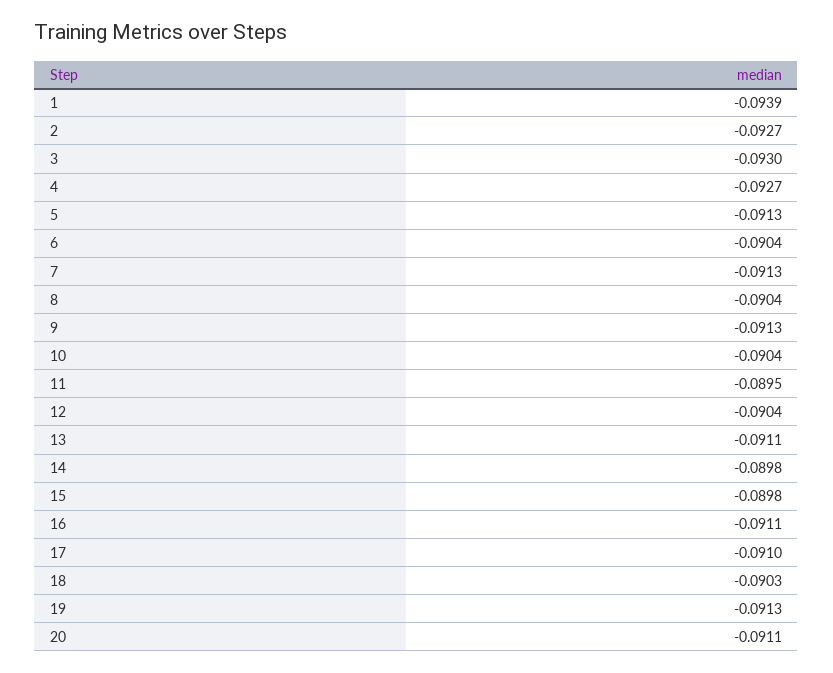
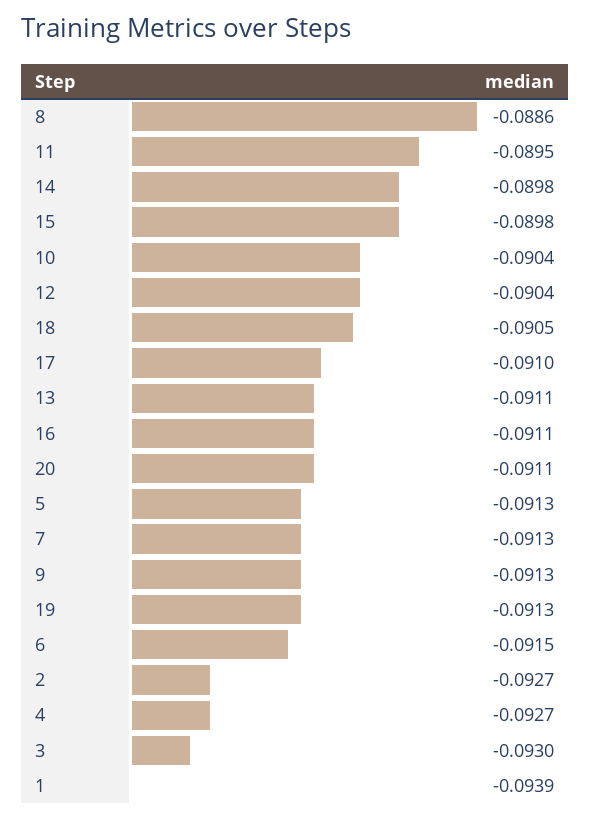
6: -0.0904 -> -0.0915
8: -0.0904 -> -0.0886
18: -0.0903 -> -0.0905

